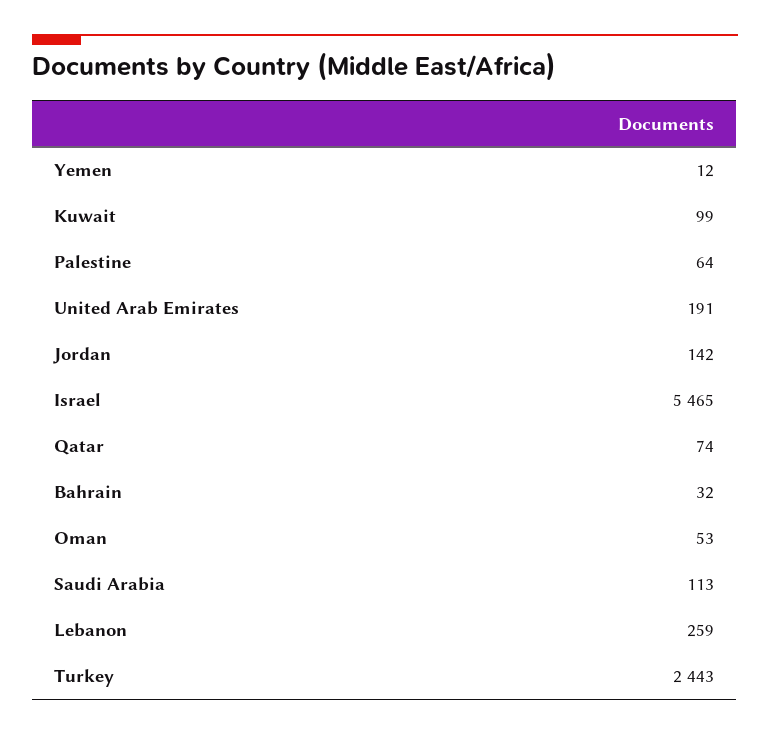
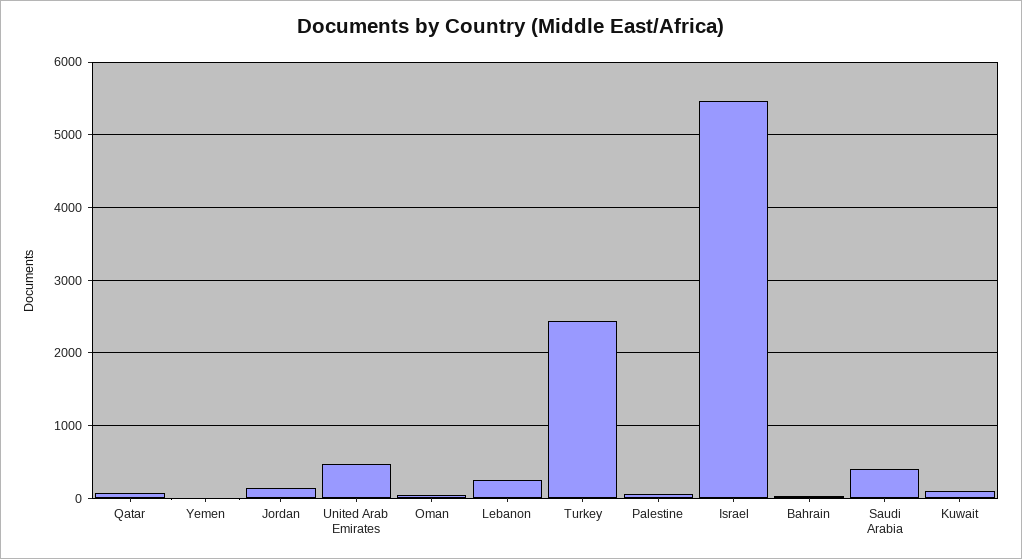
United Arab Emirates: 191 -> 500
Saudi Arabia: 113 -> 400

